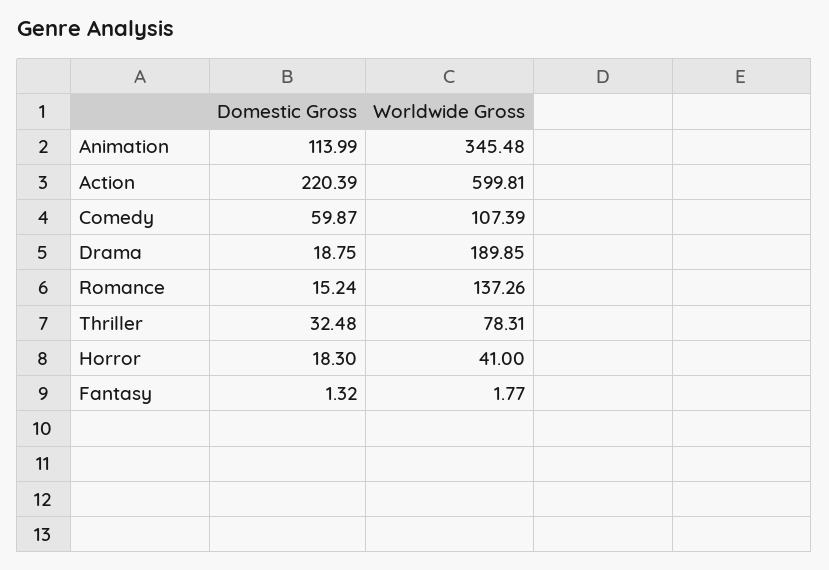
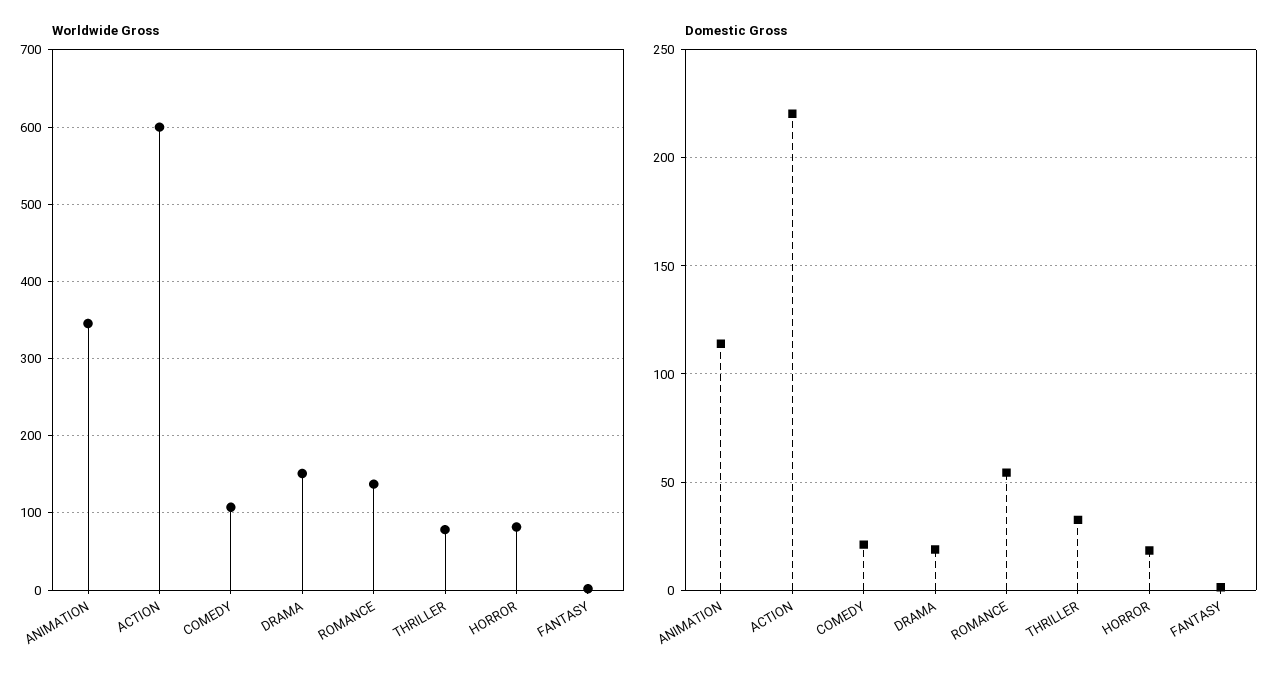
Domestic Gross, Comedy: 59.87 -> 20
Worldwide Gross, Drama: 189.85 -> 150
Domestic Gross, Romance: 15.24 -> 55
Worldwide Gross, Horror: 41 -> 80

